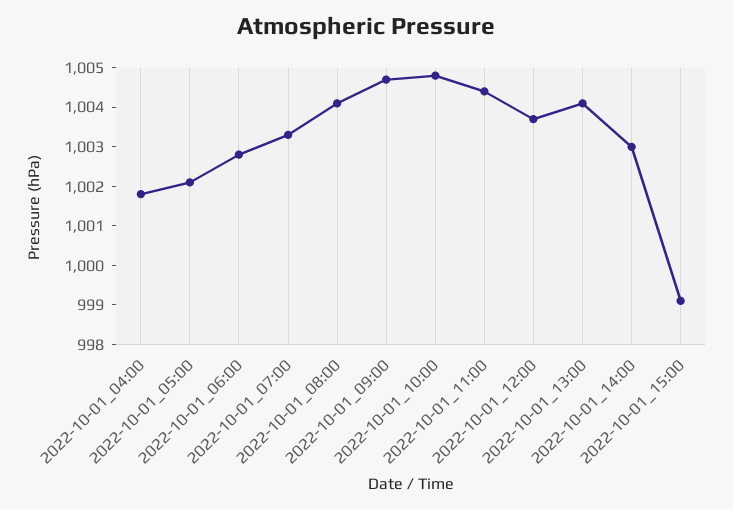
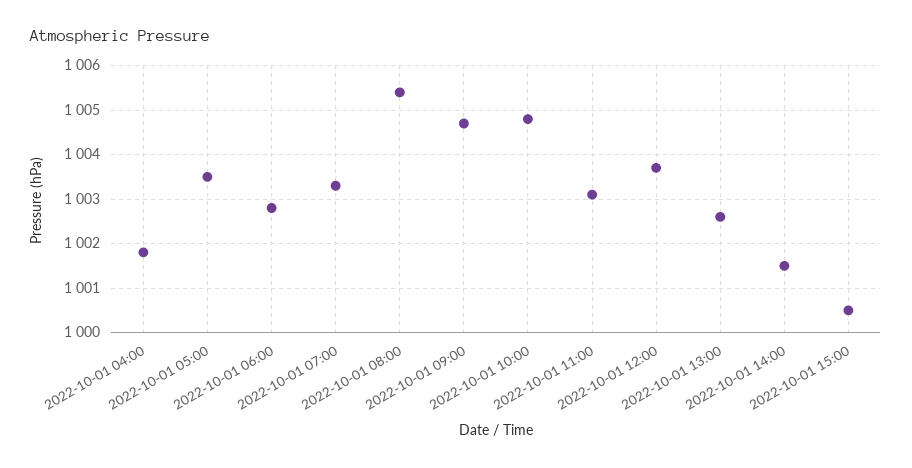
2022-10-01_05:00: 1002 -> 1003.5
2022-10-01_08:00: 1004 -> 1005.5
2022-10-01_11:00: 1004.5 -> 1003
2022-10-01_13:00: 1004 -> 1002.5
2022-10-01_14:00: 1003 -> 1001.5
2022-10-01_15:00: 999 -> 1000.5

